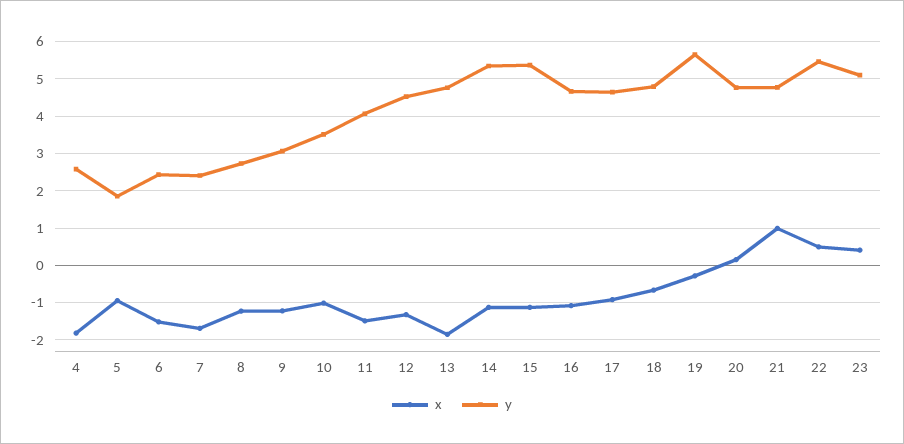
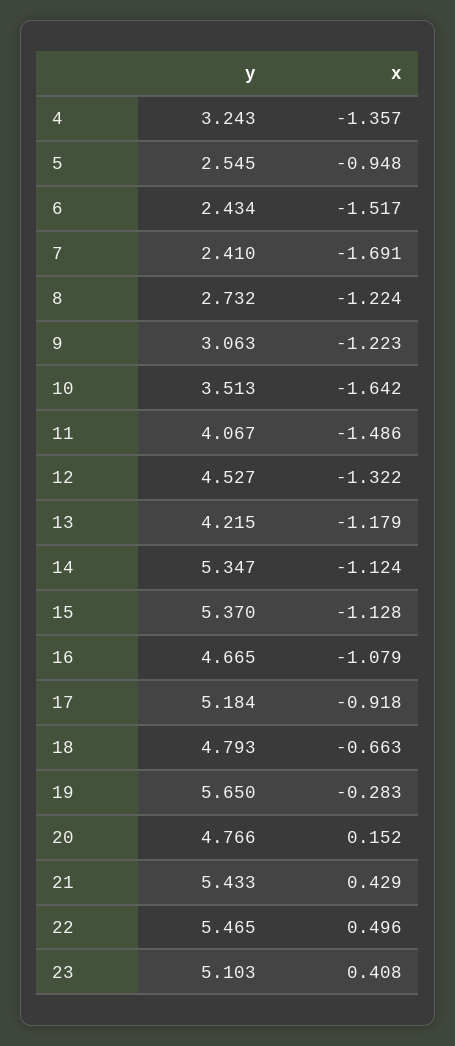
x, 4: -1.8 -> -1.357
y, 4: 2.6 -> 3.243
y, 5: 1.8 -> 2.545
x, 10: -1 -> -1.642
x, 13: -1.8 -> -1.179
y, 13: 4.8 -> 4.215
y, 17: 4.6 -> 5.184
x, 21: 1 -> 0.429
y, 21: 4.8 -> 5.433

